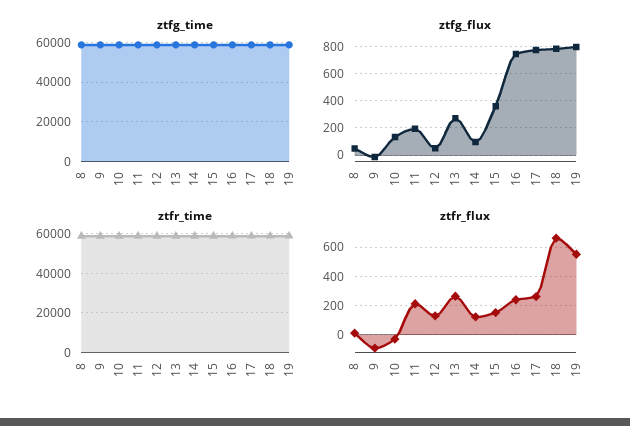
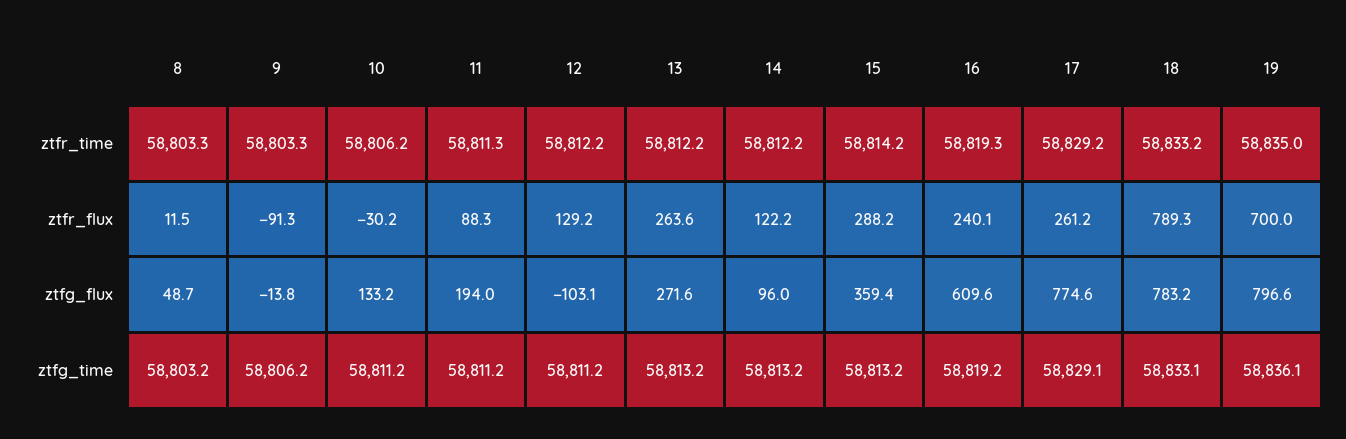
ztfg_flux, 12: 50 -> -103.1
ztfg_flux, 16: 750 -> 609.6
ztfr_flux, 11: 200 -> 88.3
ztfr_flux, 15: 150 -> 288.2
ztfr_flux, 18: 650 -> 789.3
ztfr_flux, 19: 550 -> 700

